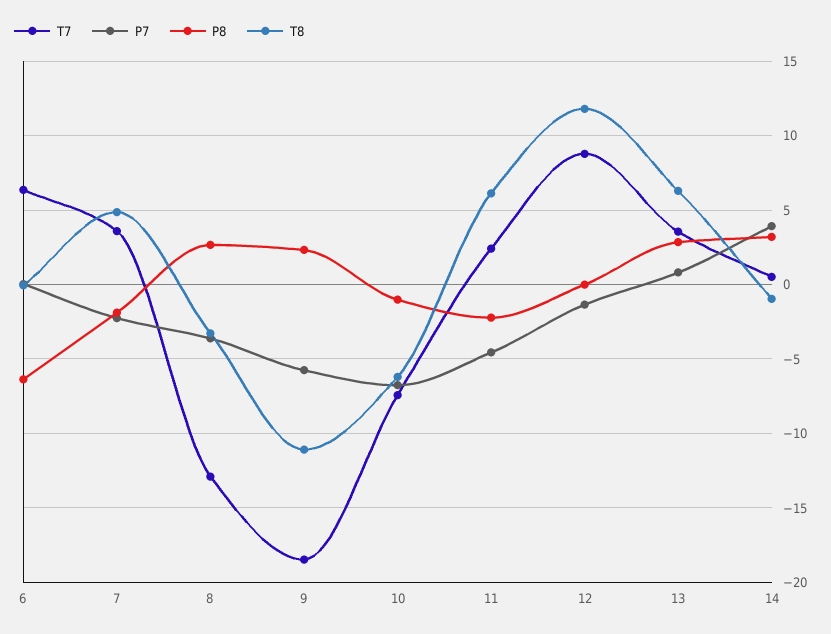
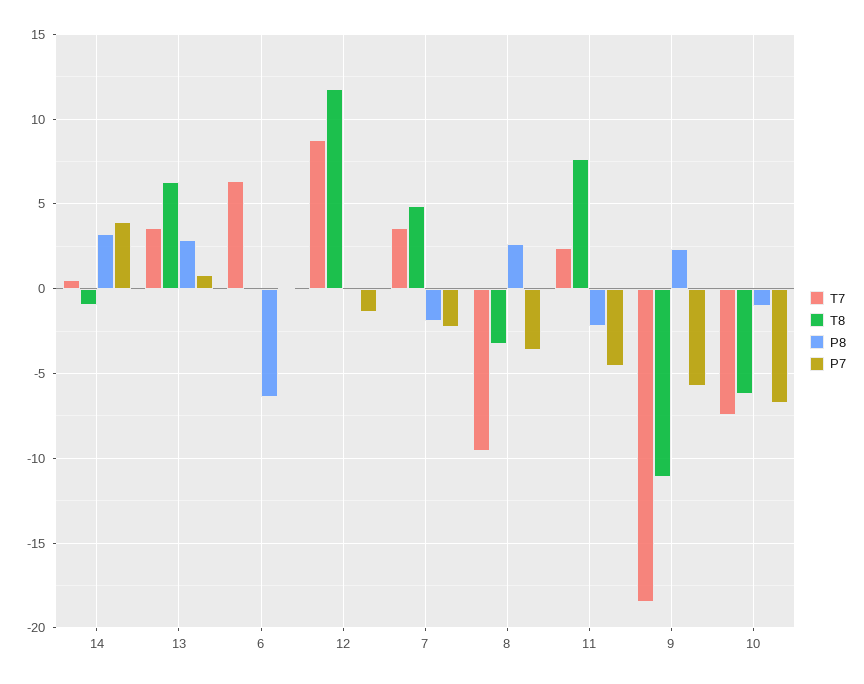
T7, 8: -13 -> -9.5
T8, 11: 6 -> 7.5

